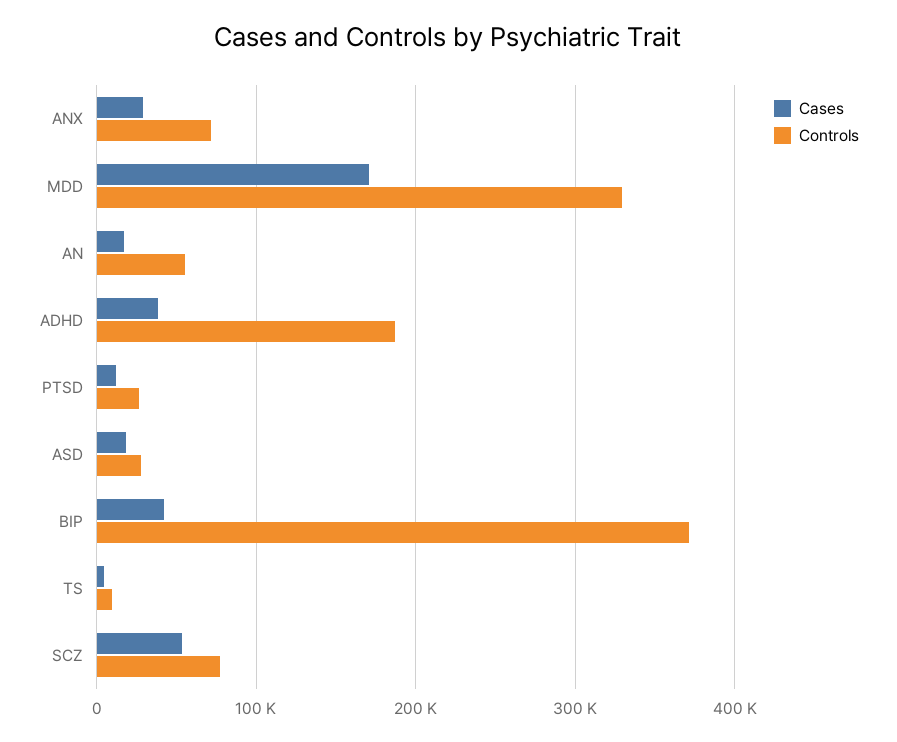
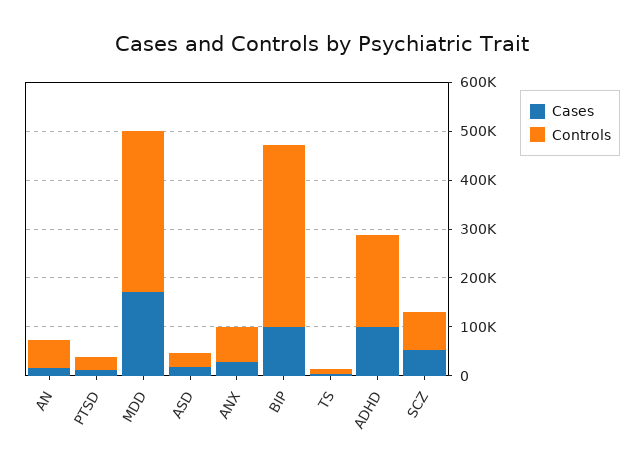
Cases, ADHD: 40000 -> 100000
Cases, BIP: 40000 -> 100000

